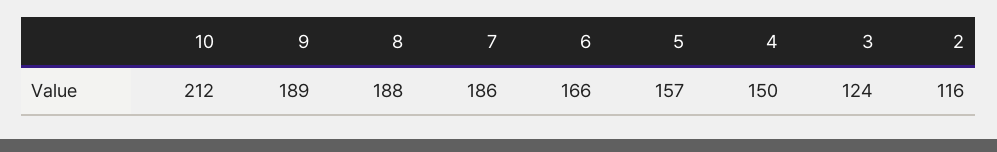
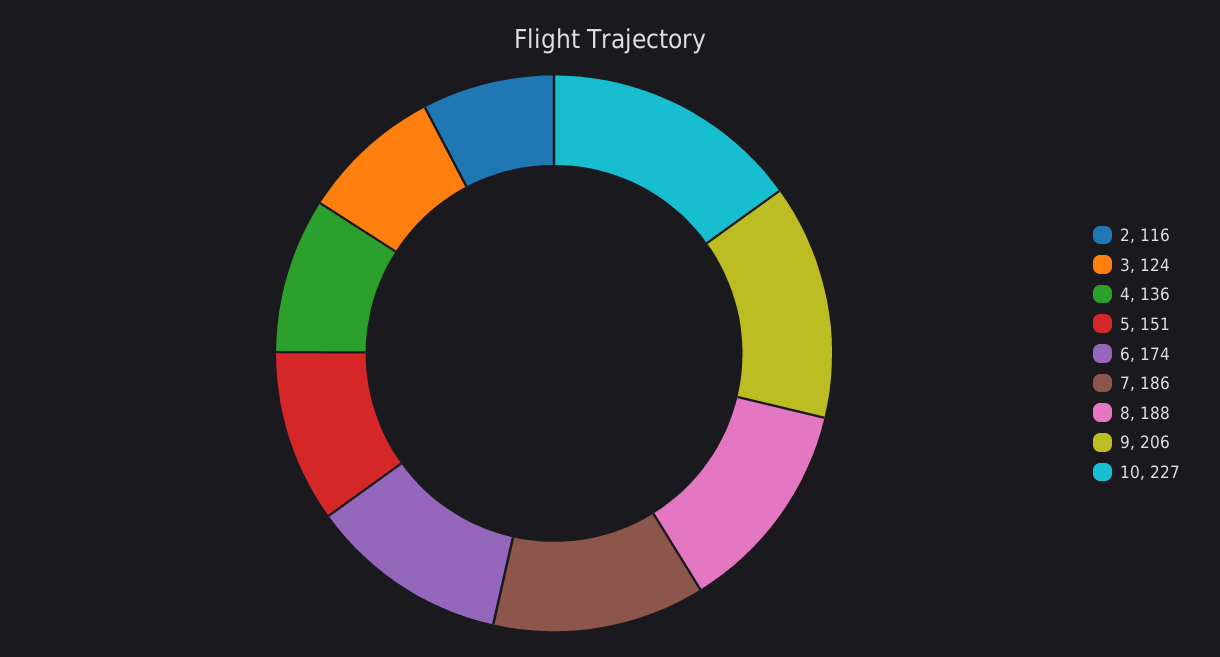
10: 212 -> 227
9: 189 -> 206
6: 166 -> 174
5: 157 -> 151
4: 150 -> 136

